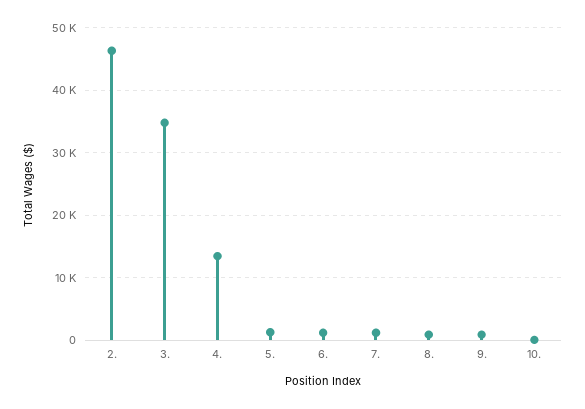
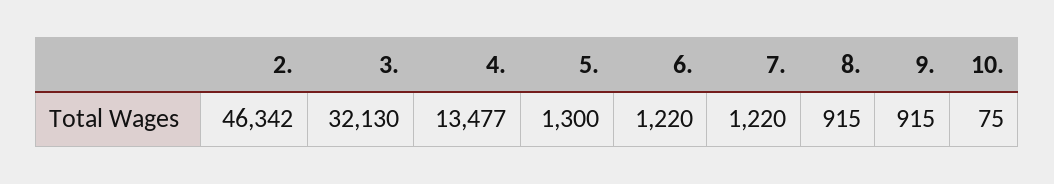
3.: 35000 -> 32130

